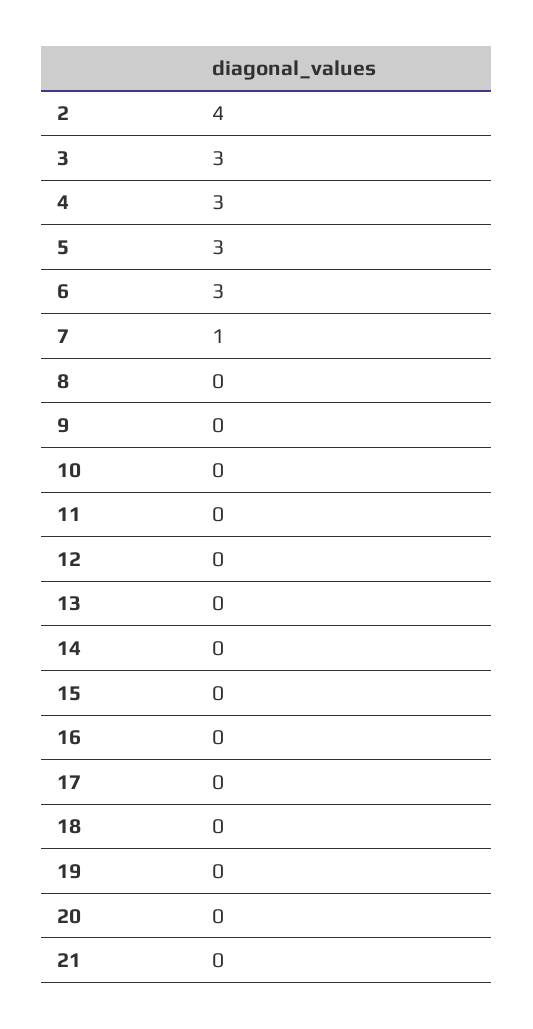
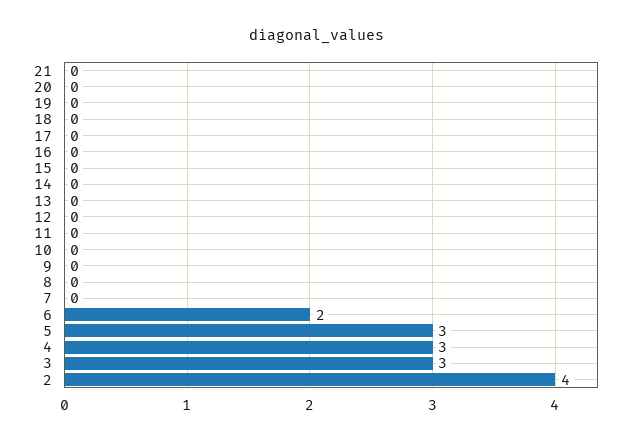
6: 3 -> 2
7: 1 -> 0

